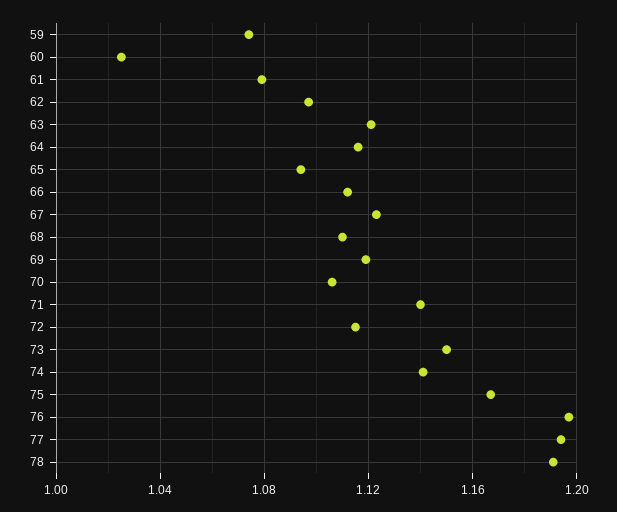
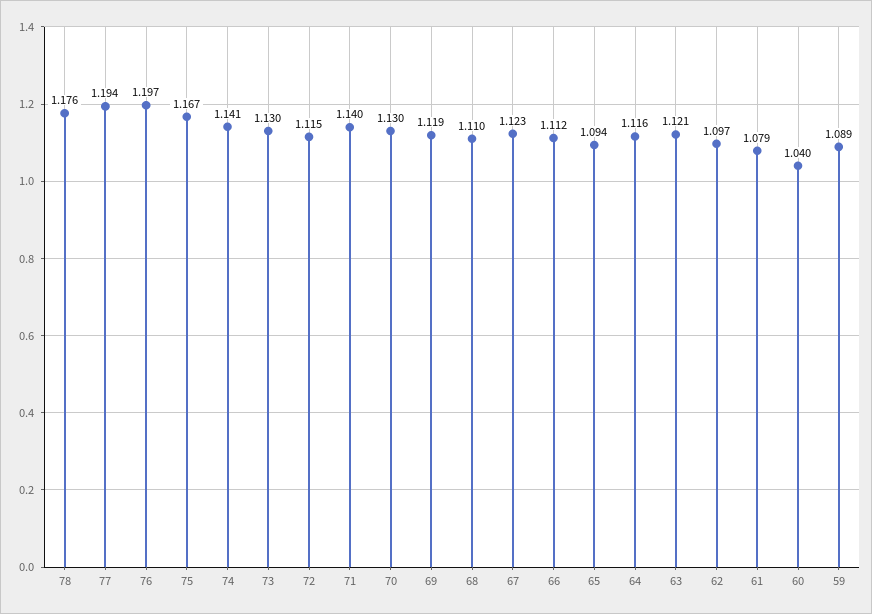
59: 1.075 -> 1.089
60: 1.025 -> 1.04
70: 1.105 -> 1.13
73: 1.15 -> 1.13
78: 1.19 -> 1.176

